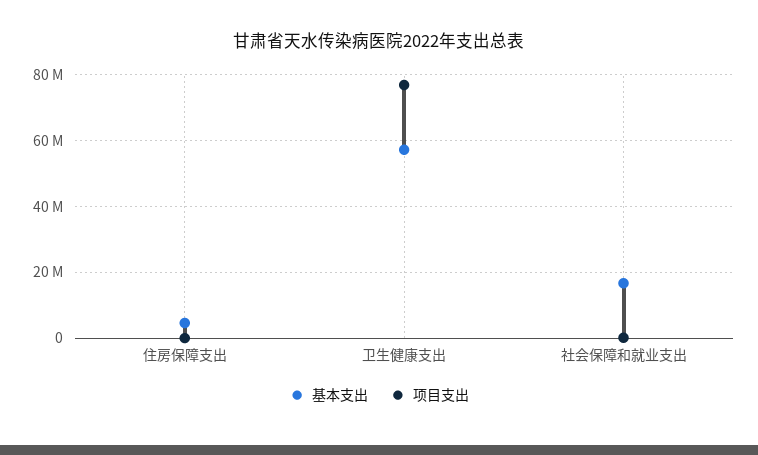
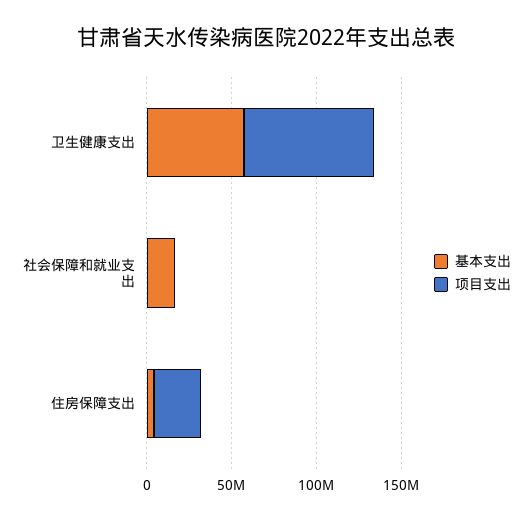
项目支出, 住房保障支出: 0 -> 30000000

